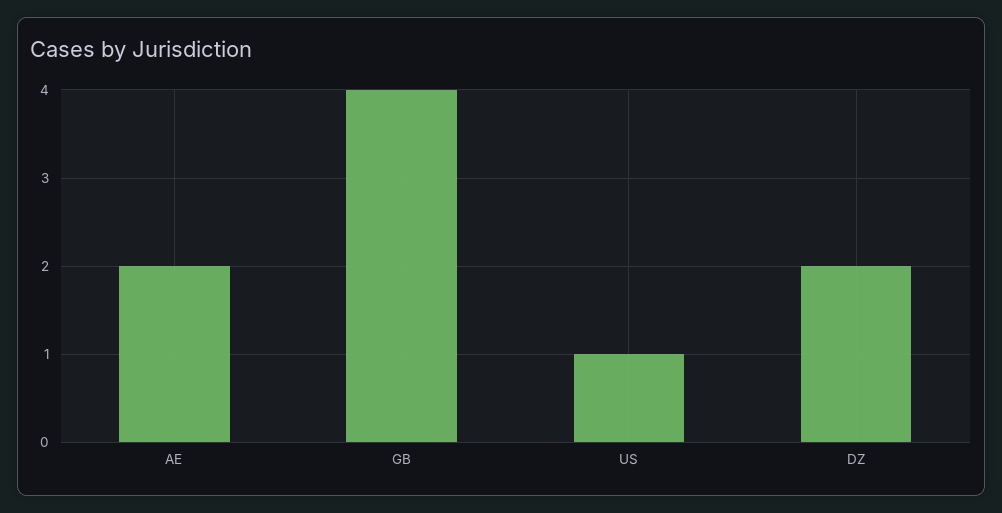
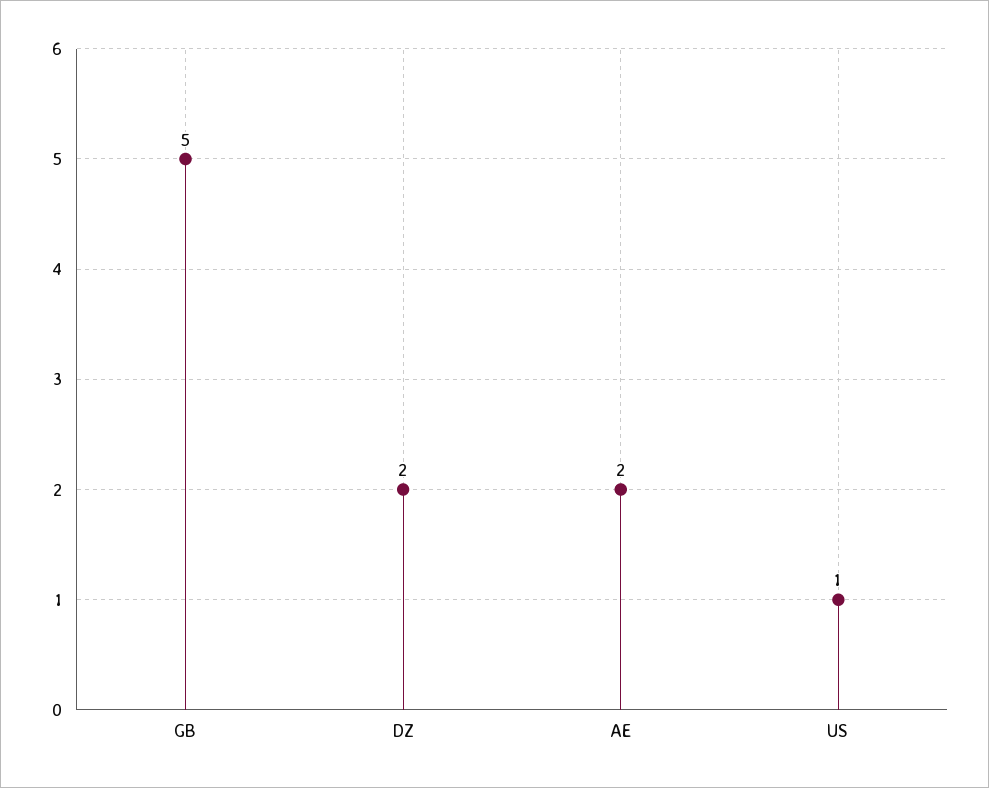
GB: 4 -> 5

